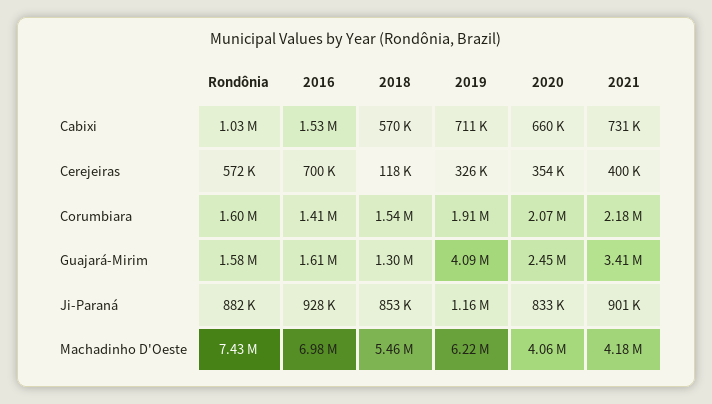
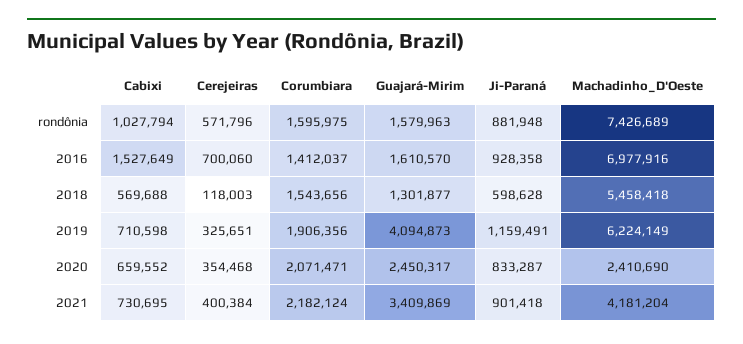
2018, Ji-Paraná: 853000 -> 598628
2020, Machadinho D'Oeste: 4060000 -> 2410690

